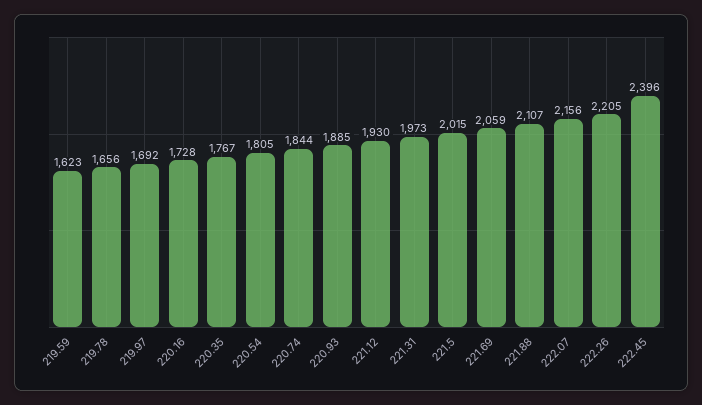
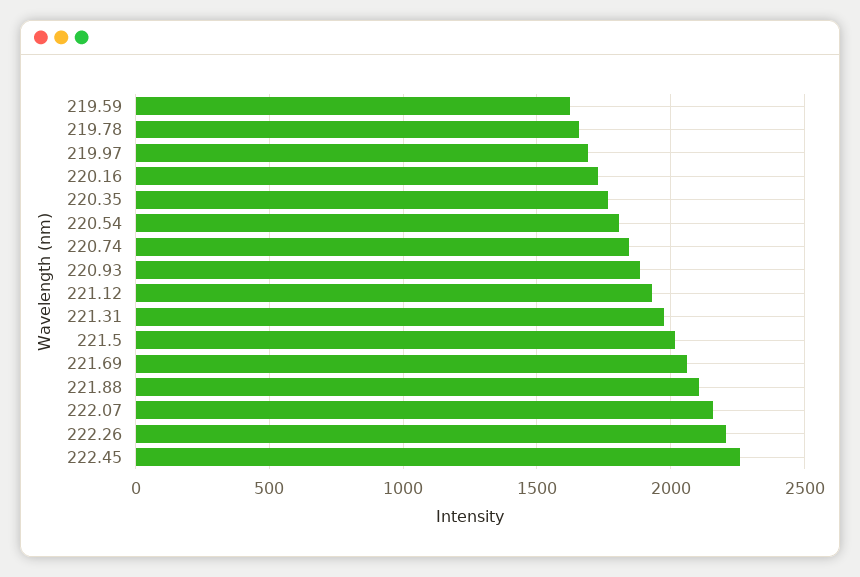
222.45: 2396 -> 2250

